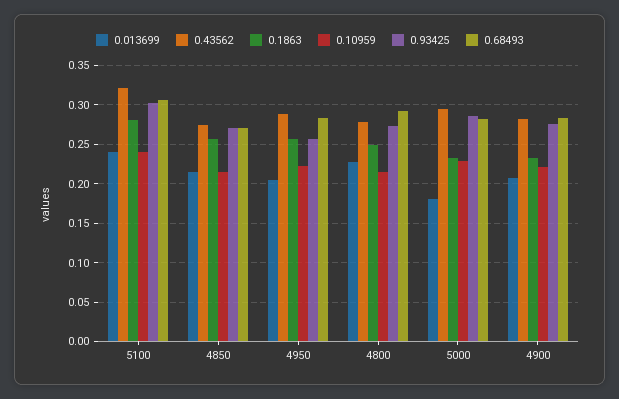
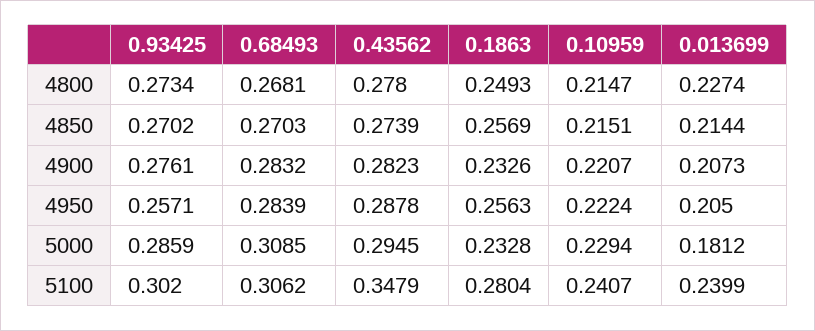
0.43562, 5100: 0.32 -> 0.3479
0.68493, 4800: 0.29 -> 0.2681
0.68493, 5000: 0.28 -> 0.3085

